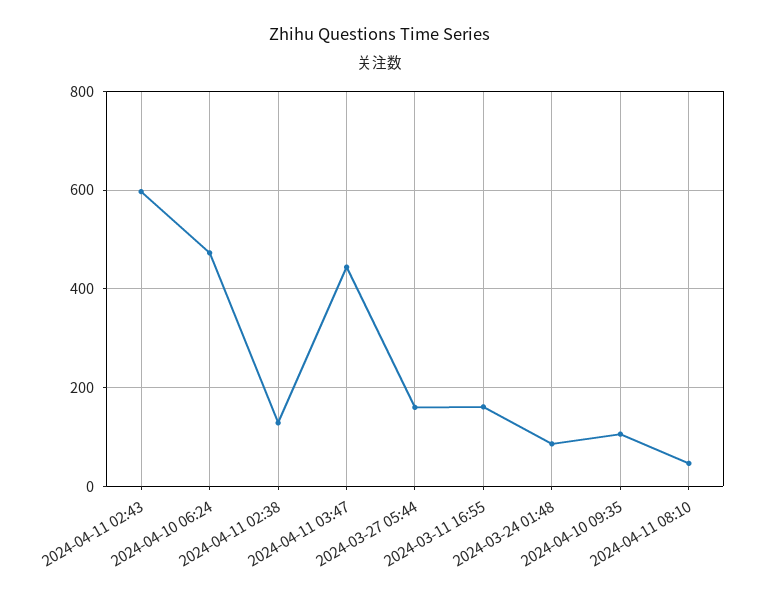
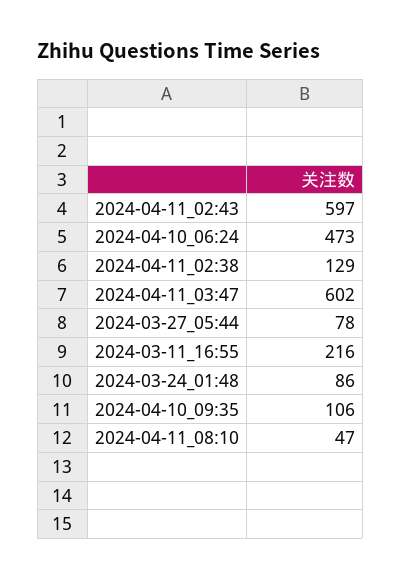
2024-04-11 03:47: 440 -> 602
2024-03-27 05:44: 160 -> 78
2024-03-11 16:55: 160 -> 216

